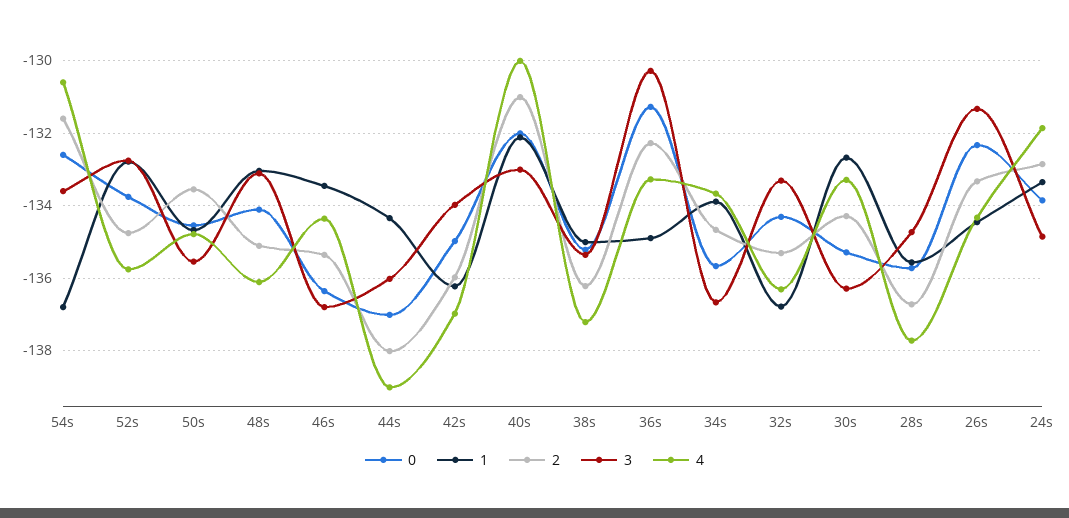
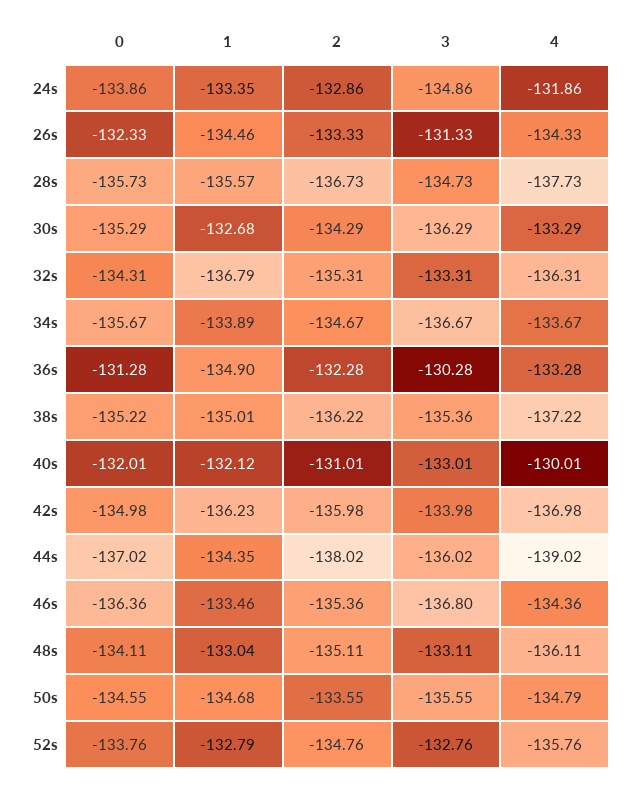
0, 54s: -132.6 -> none
1, 54s: -136.8 -> none
2, 54s: -131.6 -> none
3, 54s: -133.6 -> none
4, 54s: -130.6 -> none

